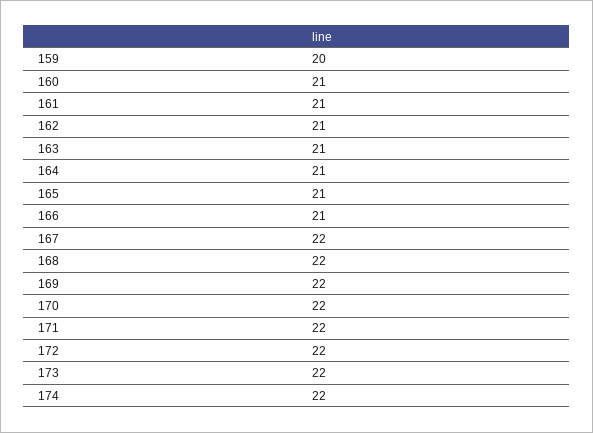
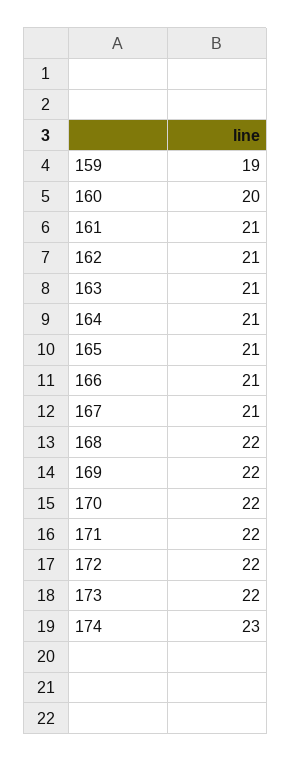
159: 20 -> 19
160: 21 -> 20
167: 22 -> 21
174: 22 -> 23

